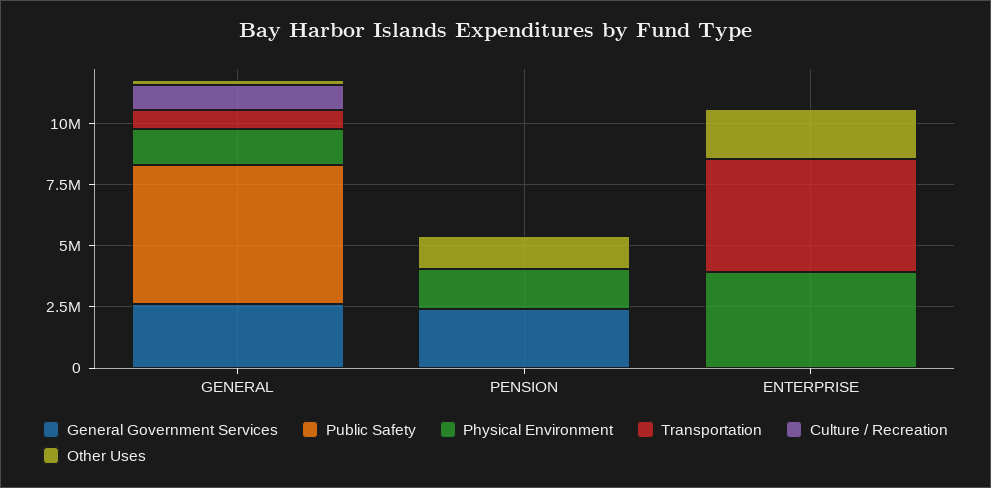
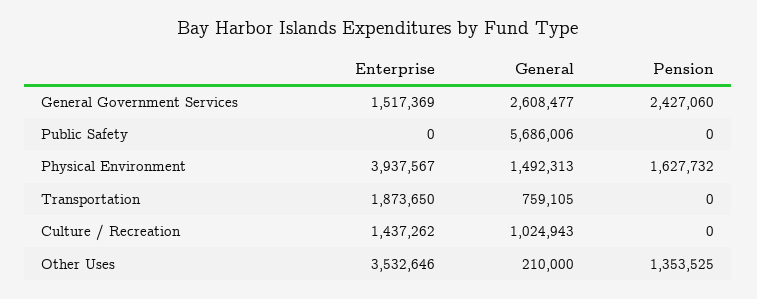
General Government Services, ENTERPRISE: 0 -> 1517369
Transportation, ENTERPRISE: 4500000 -> 1873650
Culture / Recreation, ENTERPRISE: 0 -> 1437262
Other Uses, ENTERPRISE: 2000000 -> 3532646

